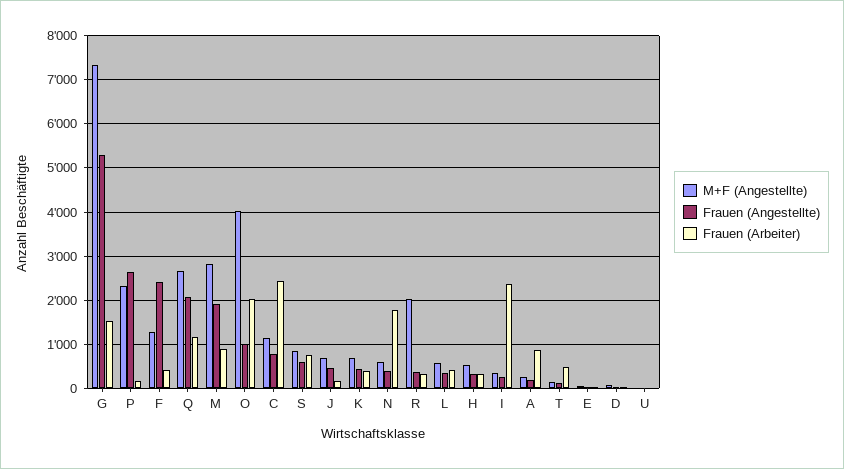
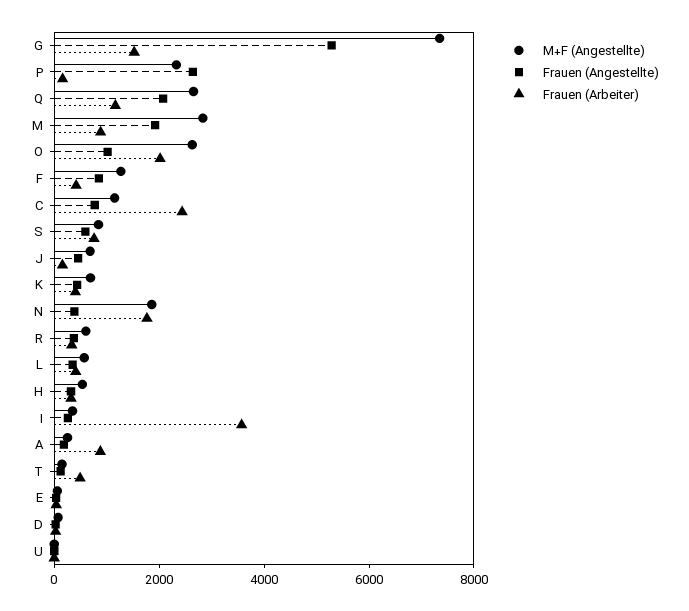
Frauen (Angestellte), F: 2400 -> 1000
M+F (Angestellte), O: 4000 -> 2500
M+F (Angestellte), N: 600 -> 2000
M+F (Angestellte), R: 2000 -> 500
Frauen (Arbeiter), I: 2400 -> 3500

